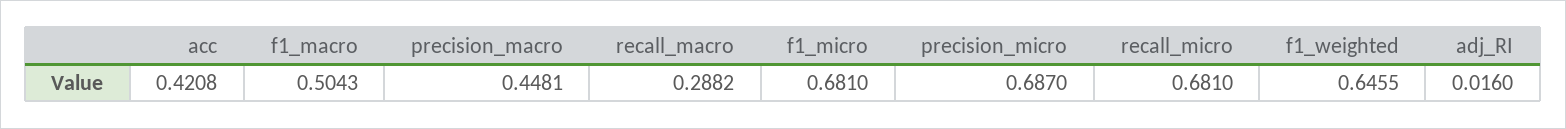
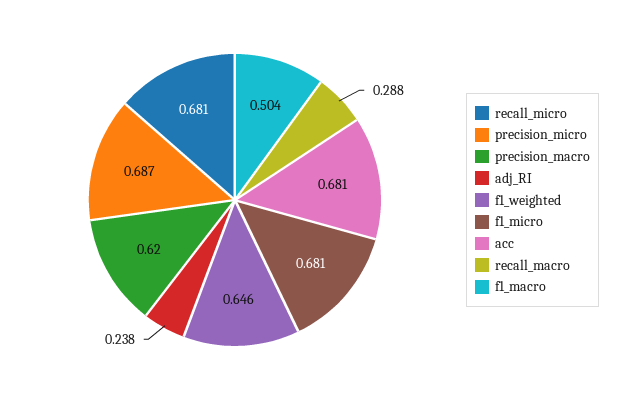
acc: 0.4208 -> 0.681
precision_macro: 0.4481 -> 0.62
adj_RI: 0.016 -> 0.238

